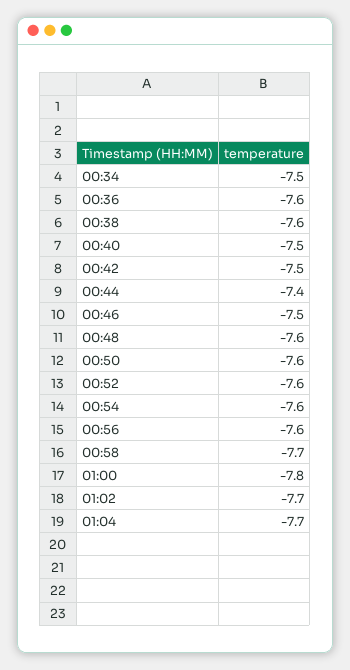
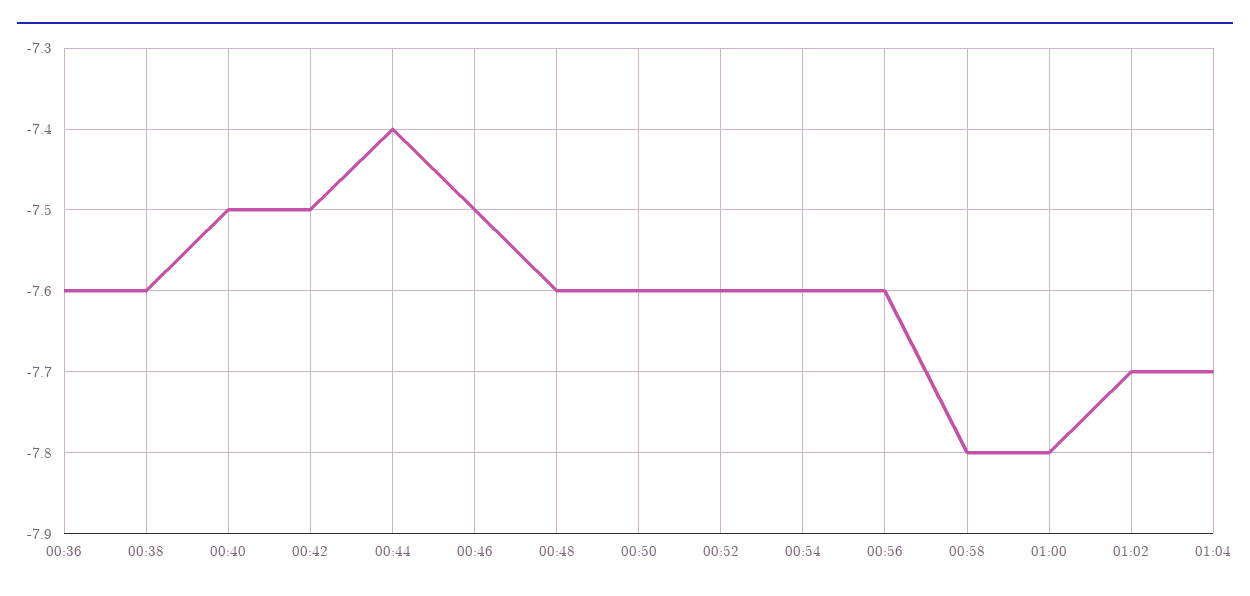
00:34: -7.5 -> none
00:58: -7.7 -> -7.8

